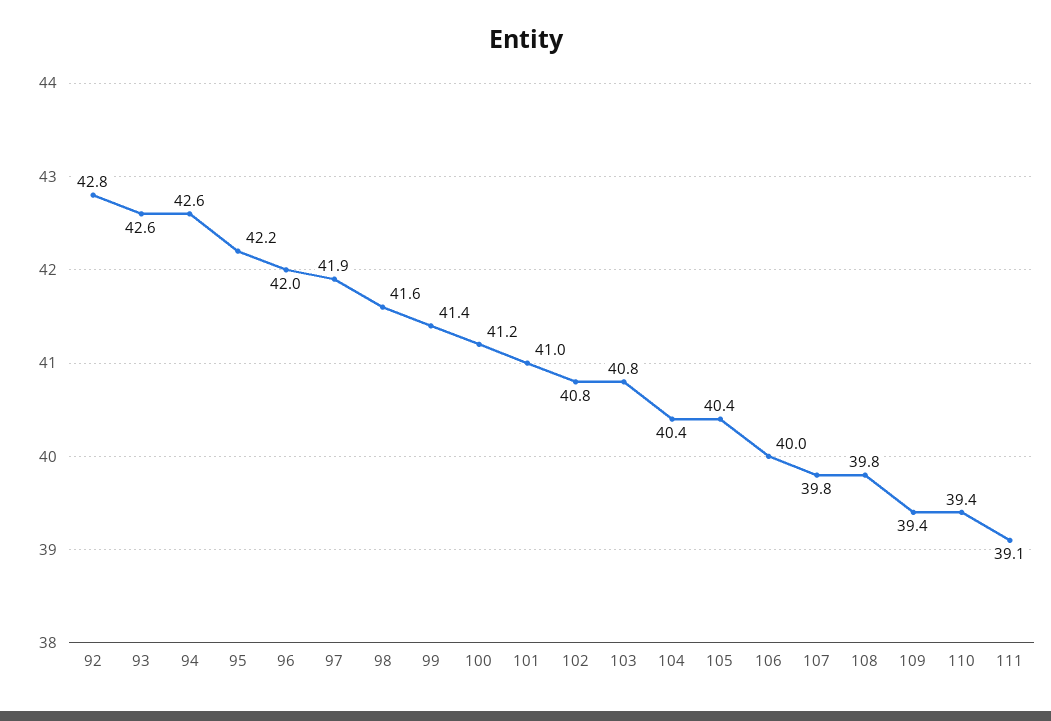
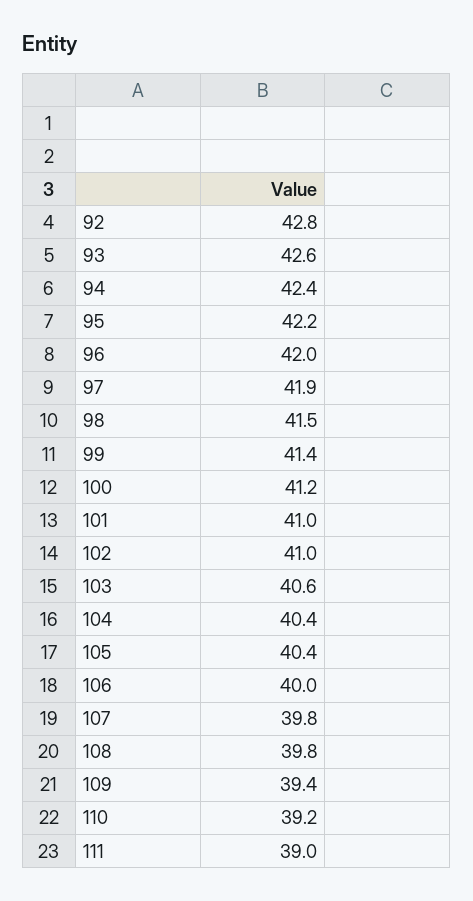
94: 42.6 -> 42.4
98: 41.6 -> 41.5
102: 40.8 -> 41
103: 40.8 -> 40.6
110: 39.4 -> 39.2
111: 39.1 -> 39

